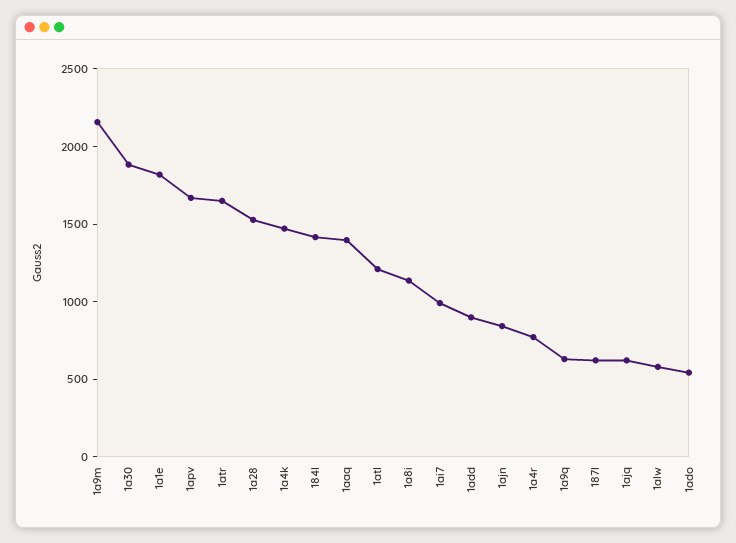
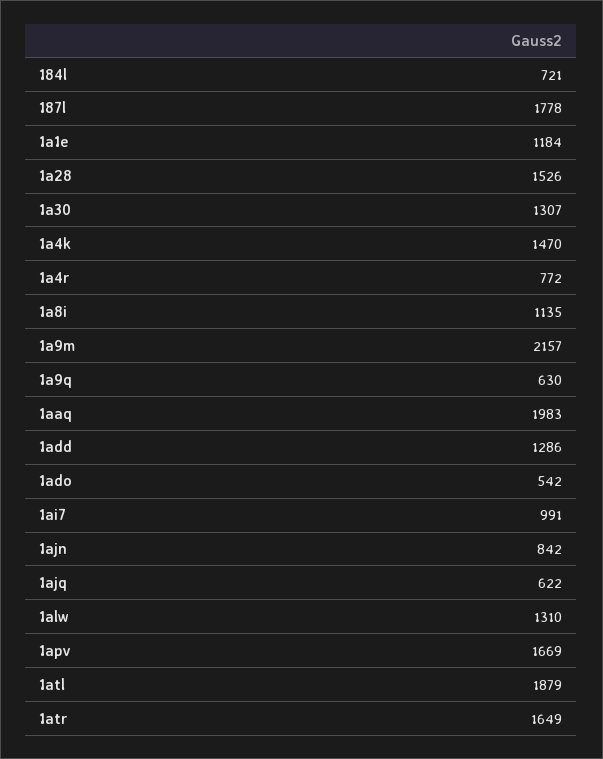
1a30: 1900 -> 1307
1a1e: 1800 -> 1184
184l: 1400 -> 721
1aaq: 1400 -> 1983
1atl: 1200 -> 1879
1add: 900 -> 1286
187l: 600 -> 1778
1alw: 600 -> 1310

